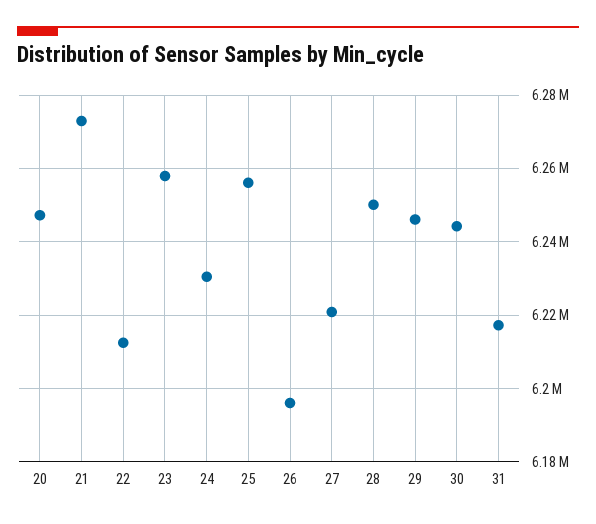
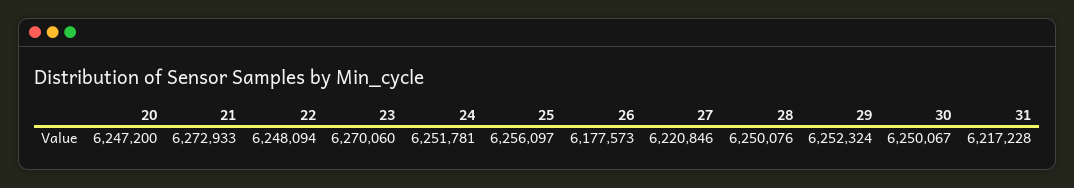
22: 6212000 -> 6248094
23: 6258000 -> 6270060
24: 6230000 -> 6251781
26: 6196000 -> 6177573
29: 6246000 -> 6252324
30: 6244000 -> 6250067

